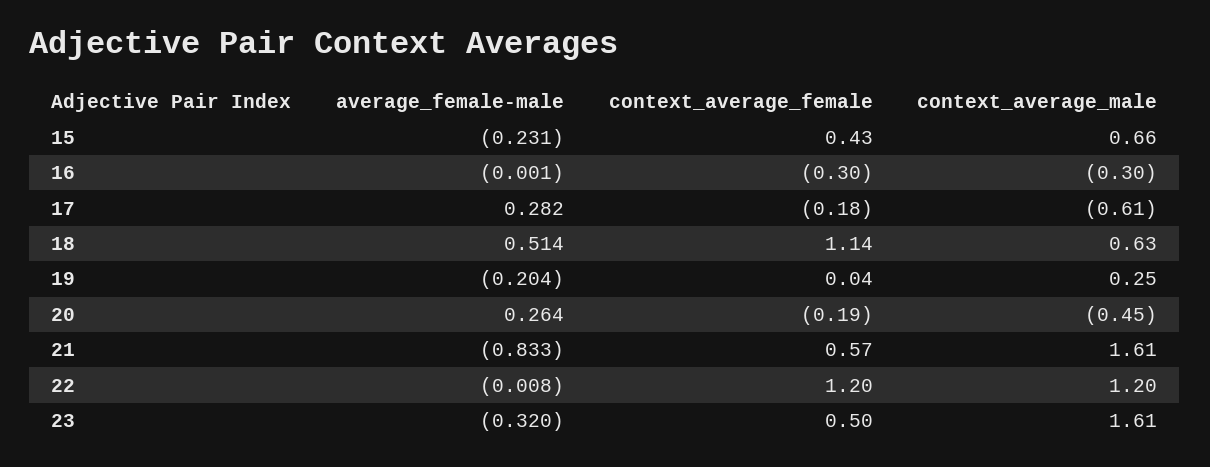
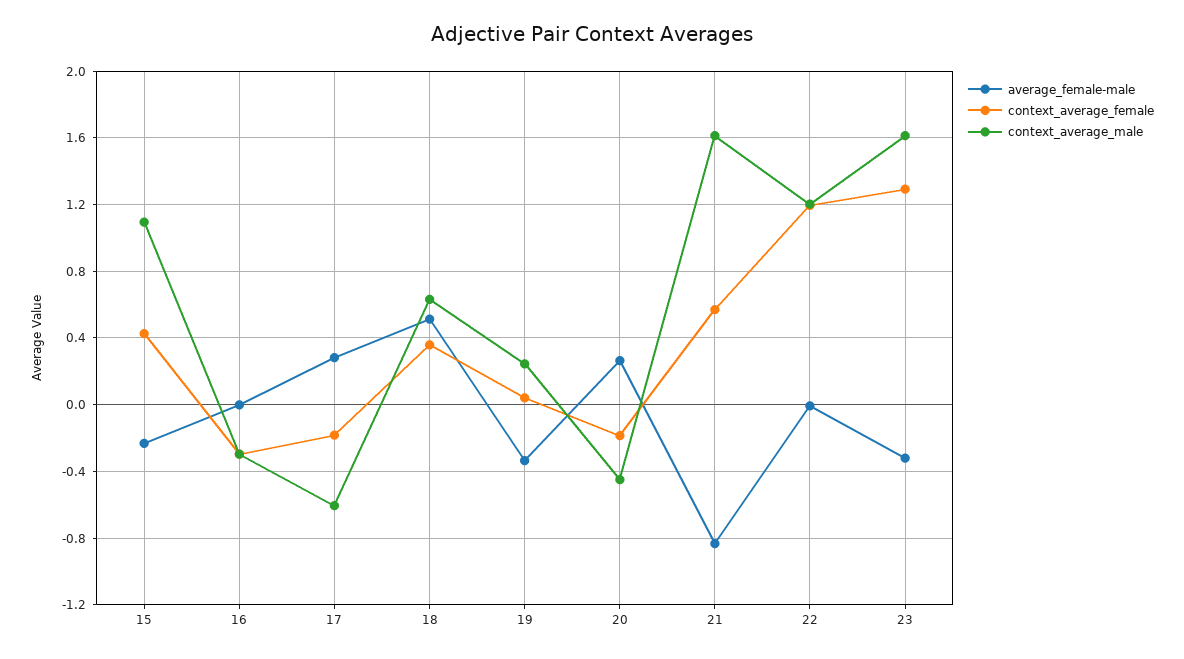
context_average_male, 15: 0.66 -> 1.1
context_average_female, 18: 1.14 -> 0.35
average_female-male, 19: -0.204 -> -0.35
context_average_female, 23: 0.5 -> 1.3

